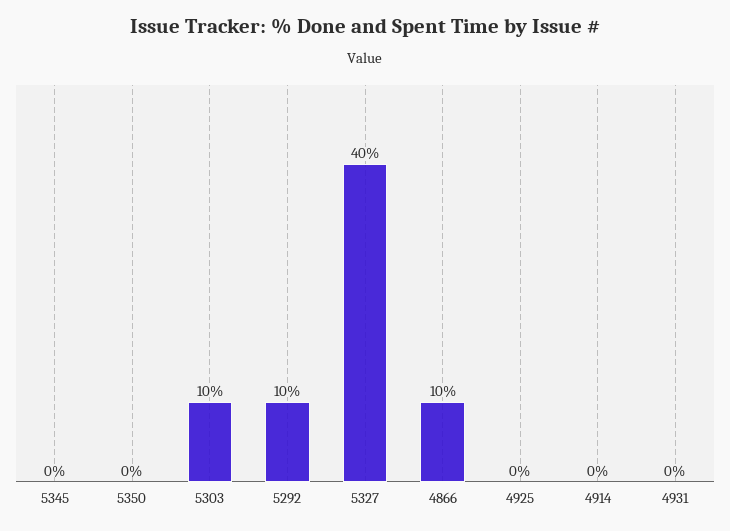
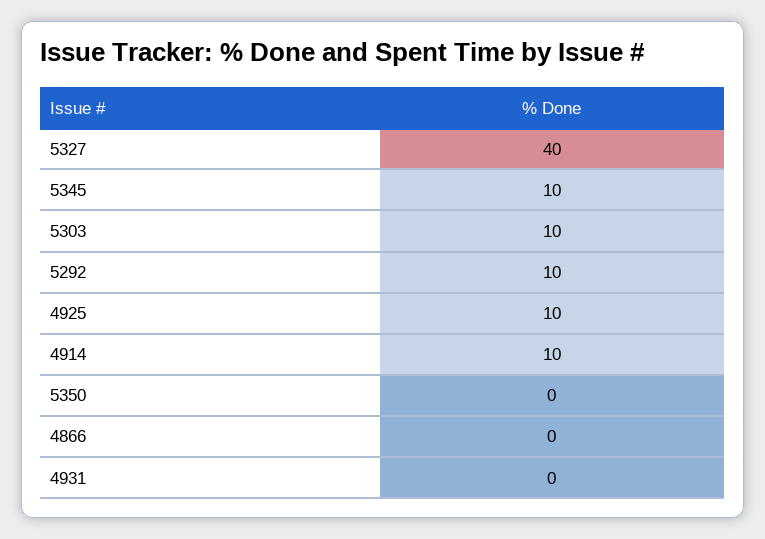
5345: 0 -> 10
4866: 10 -> 0
4925: 0 -> 10
4914: 0 -> 10

